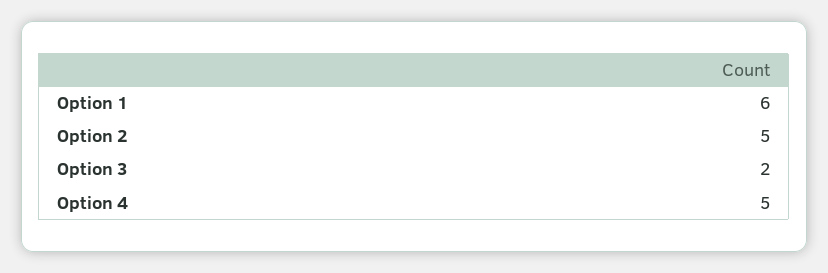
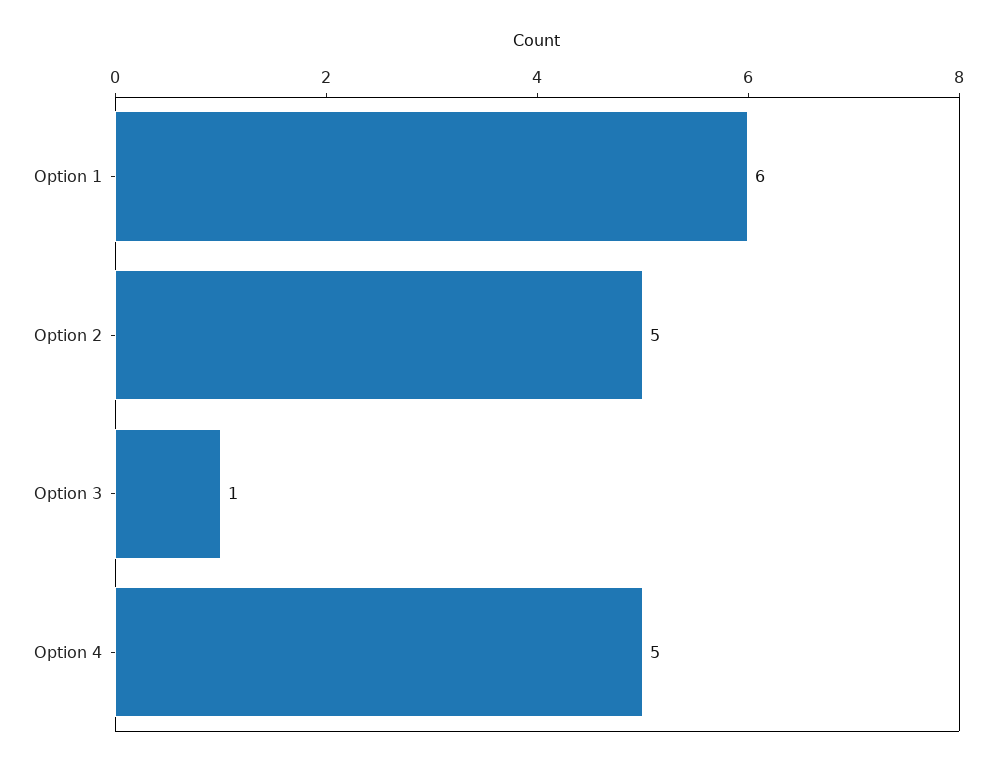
Option 3: 2 -> 1

